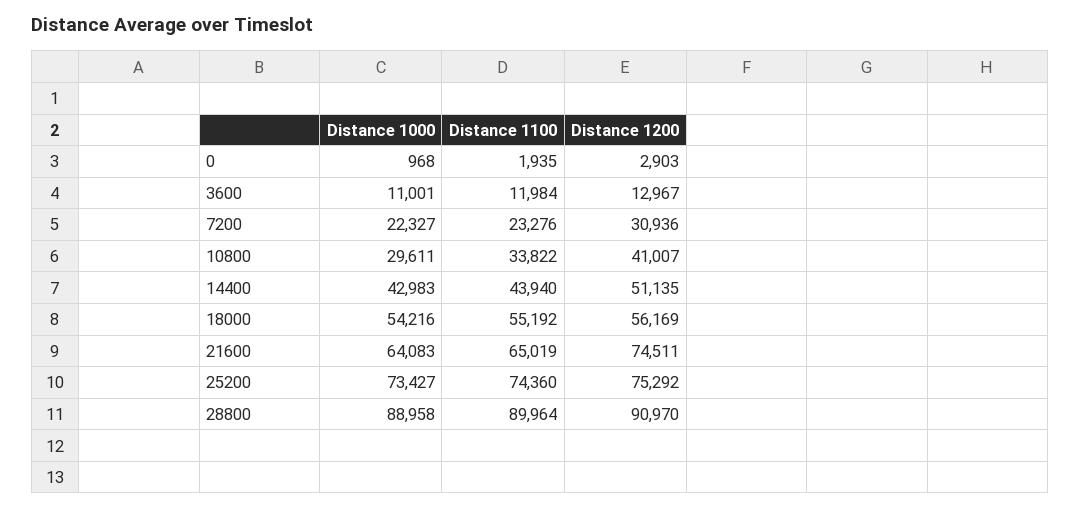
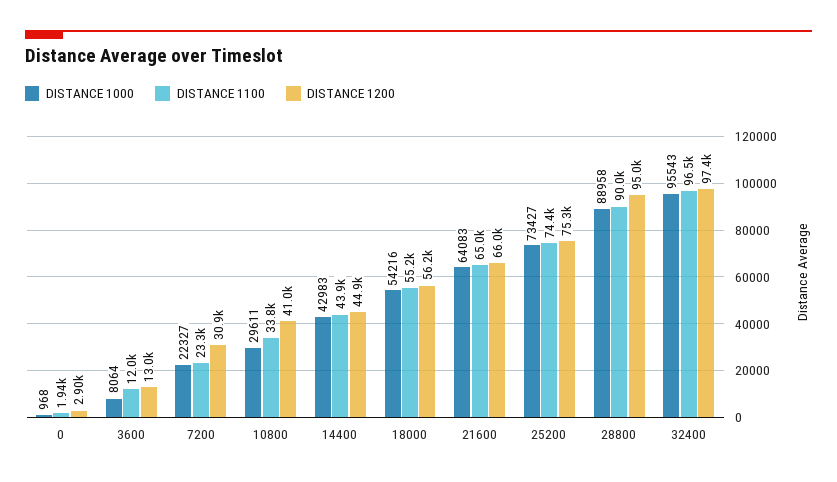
Distance 1000, 3600: 11001 -> 8064
Distance 1200, 14400: 51135 -> 44900
Distance 1200, 21600: 74511 -> 66000
Distance 1200, 28800: 90970 -> 95000
Distance 1000, 32400: none -> 95543
Distance 1100, 32400: none -> 96500
Distance 1200, 32400: none -> 97400

